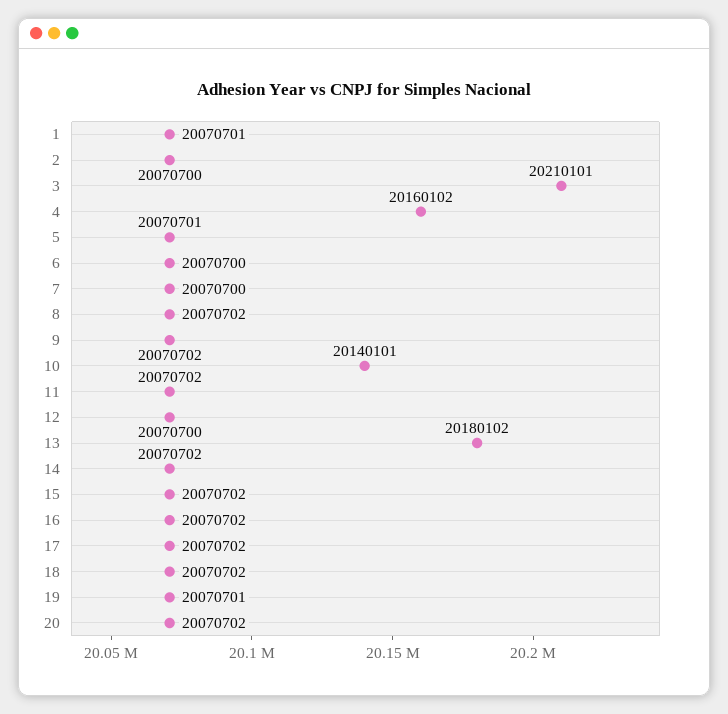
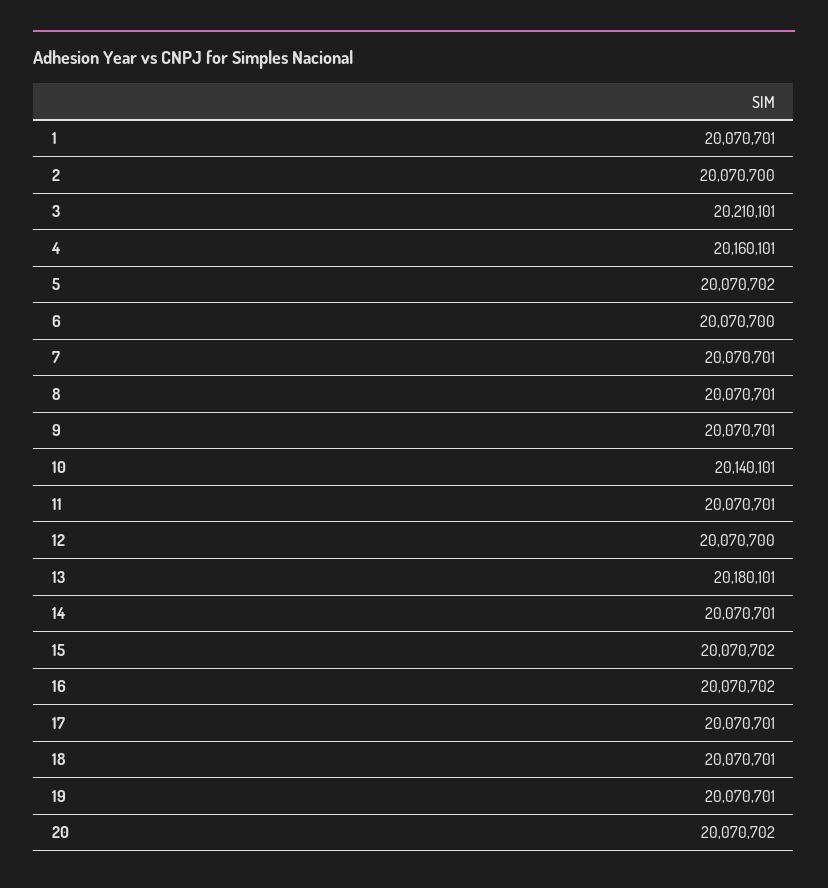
4: 20160102 -> 20160101
5: 20070701 -> 20070702
7: 20070700 -> 20070701
8: 20070702 -> 20070701
9: 20070702 -> 20070701
11: 20070702 -> 20070701
13: 20180102 -> 20180101
14: 20070702 -> 20070701
17: 20070702 -> 20070701
18: 20070702 -> 20070701

